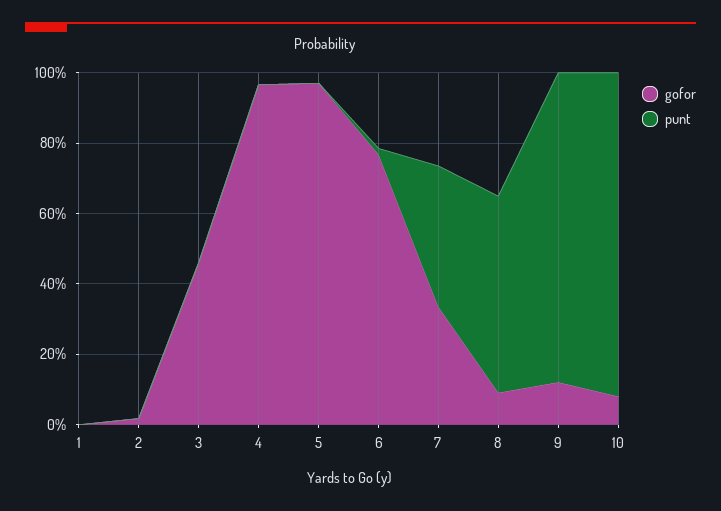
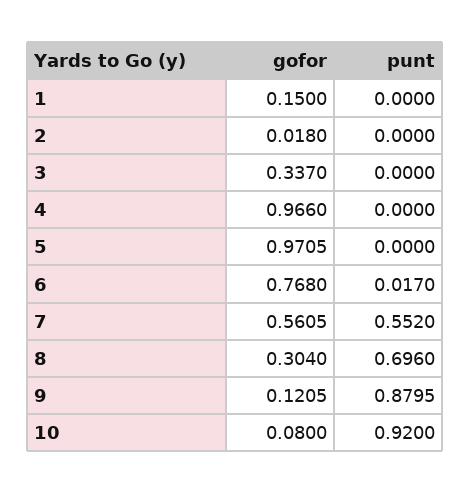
gofor, 1: 0 -> 0.15
gofor, 3: 0.45 -> 0.337
gofor, 7: 0.35 -> 0.5605
punt, 7: 0.4 -> 0.552
gofor, 8: 0.1 -> 0.304
punt, 8: 0.55 -> 0.696

